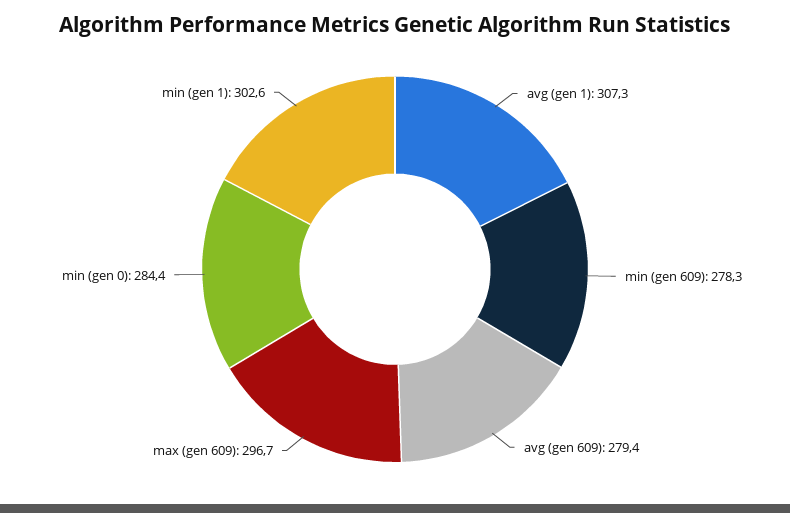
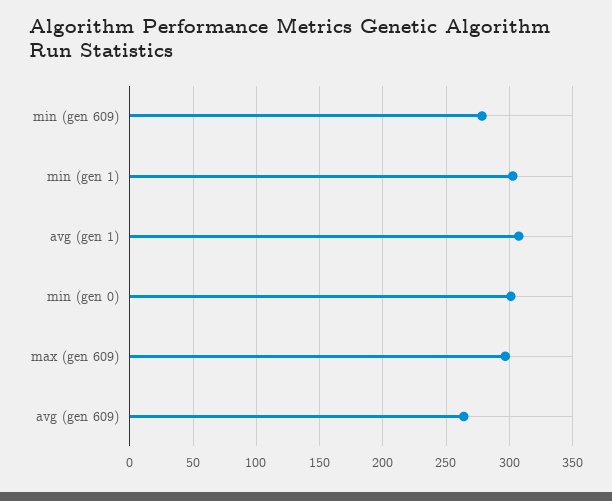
avg (gen 609): 279.4 -> 265
min (gen 0): 284.4 -> 300

